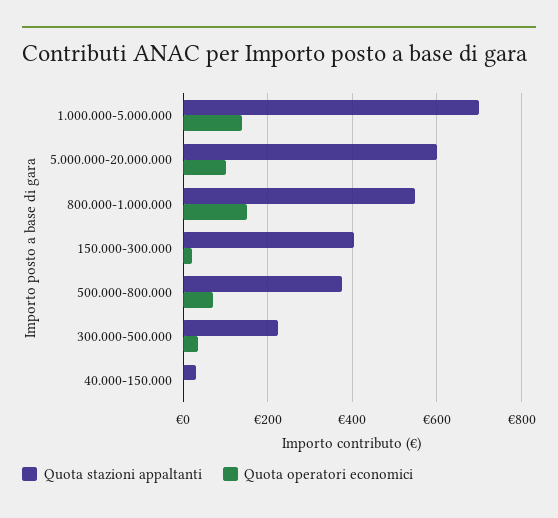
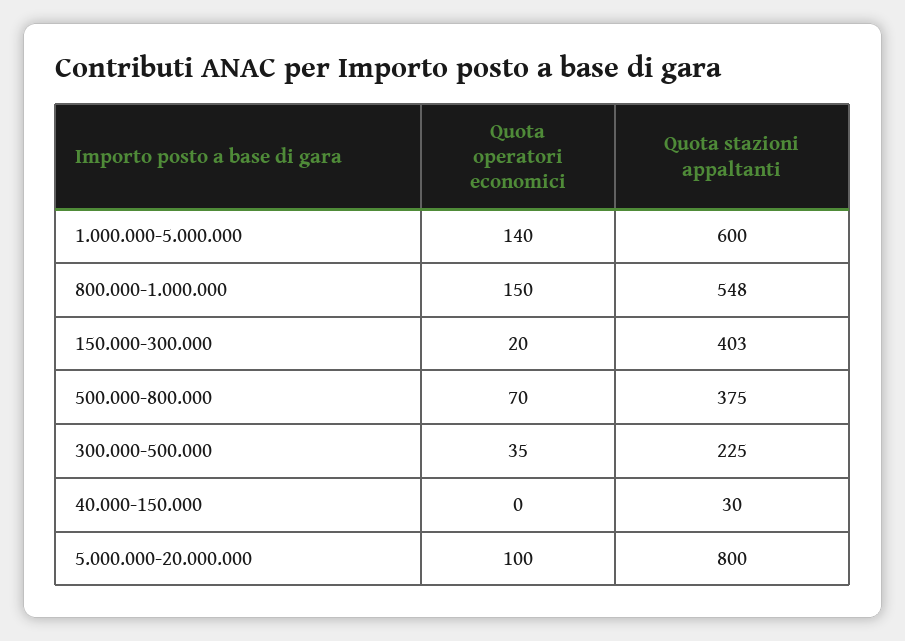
Quota stazioni appaltanti, 1.000.000-5.000.000: 700 -> 600
Quota stazioni appaltanti, 5.000.000-20.000.000: 600 -> 800

